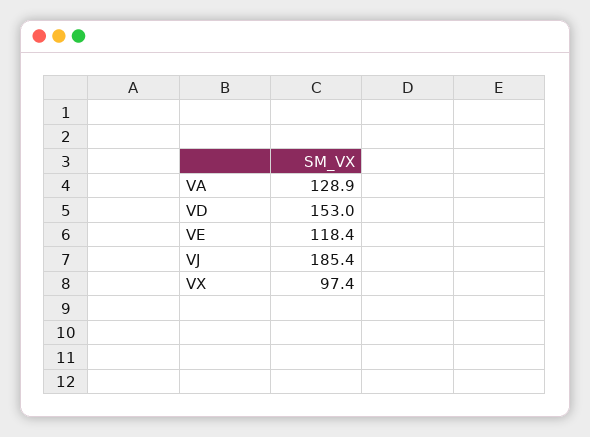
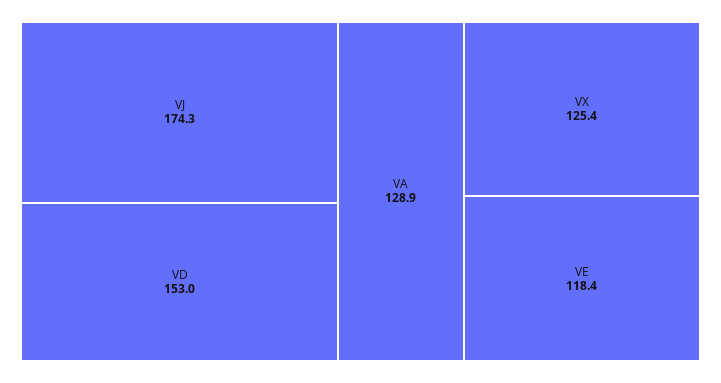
VJ: 185.4 -> 174.3
VX: 97.4 -> 125.4

